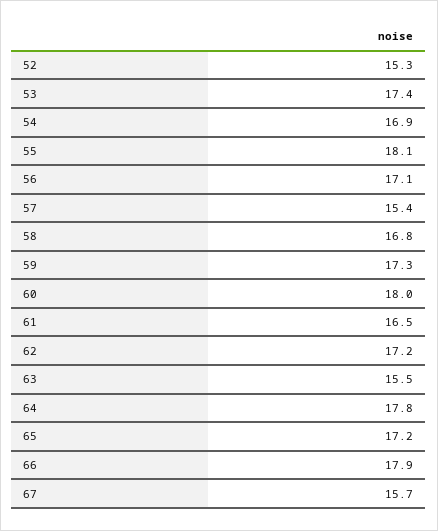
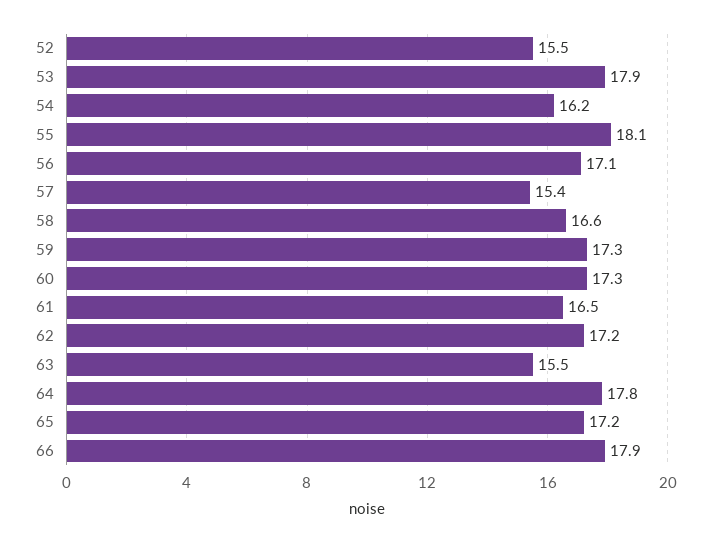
52: 15.3 -> 15.5
53: 17.4 -> 17.9
54: 16.9 -> 16.2
58: 16.8 -> 16.6
60: 18 -> 17.3
67: 15.7 -> none

